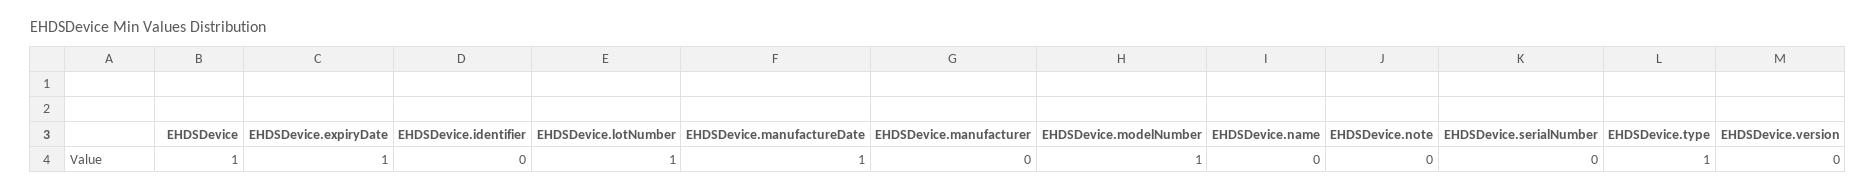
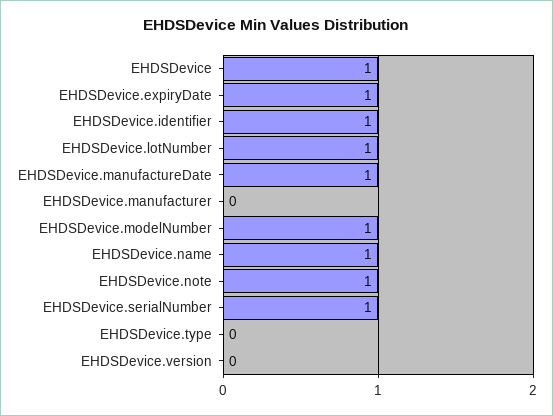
EHDSDevice.identifier: 0 -> 1
EHDSDevice.name: 0 -> 1
EHDSDevice.note: 0 -> 1
EHDSDevice.serialNumber: 0 -> 1
EHDSDevice.type: 1 -> 0

